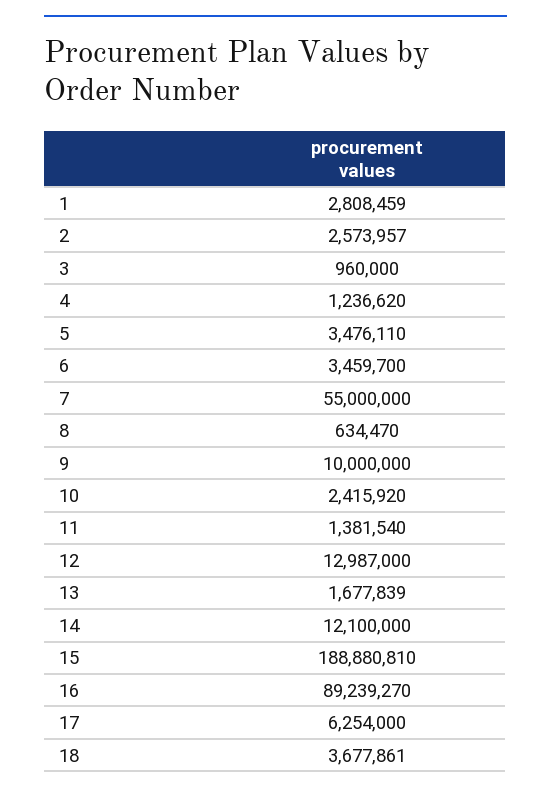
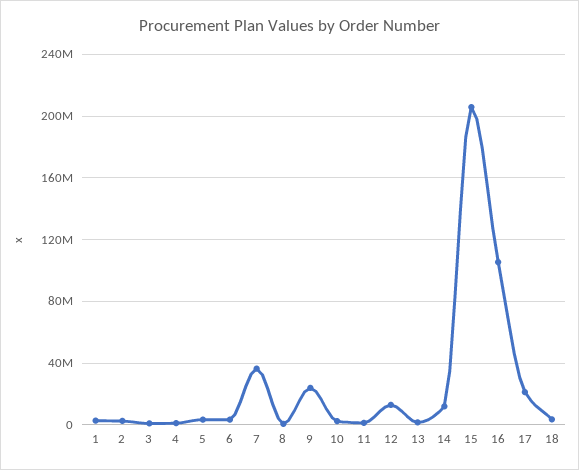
7: 55000000 -> 35000000
9: 10000000 -> 25000000
15: 188880810 -> 205000000
16: 89239270 -> 105000000
17: 6254000 -> 20000000

